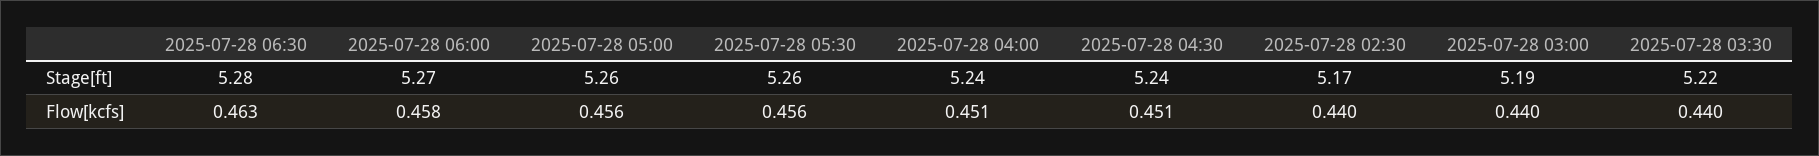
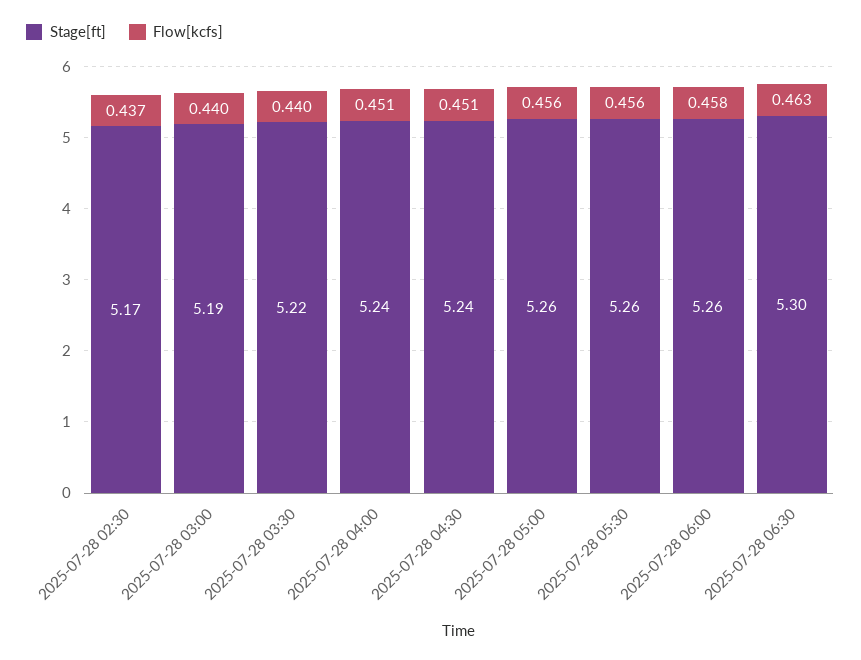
Stage[ft], 2025-07-28 06:30: 5.28 -> 5.3
Stage[ft], 2025-07-28 06:00: 5.27 -> 5.26
Flow[kcfs], 2025-07-28 02:30: 0.44 -> 0.437

